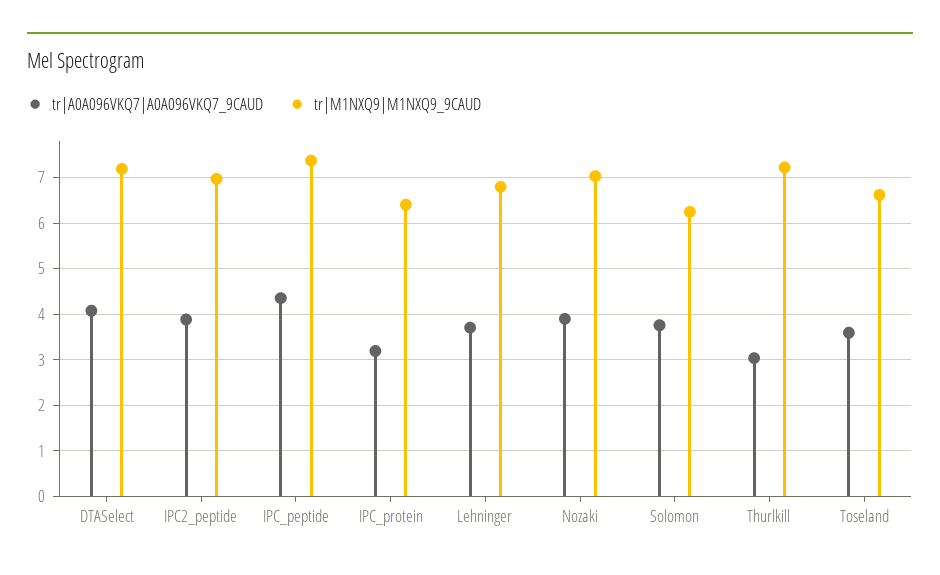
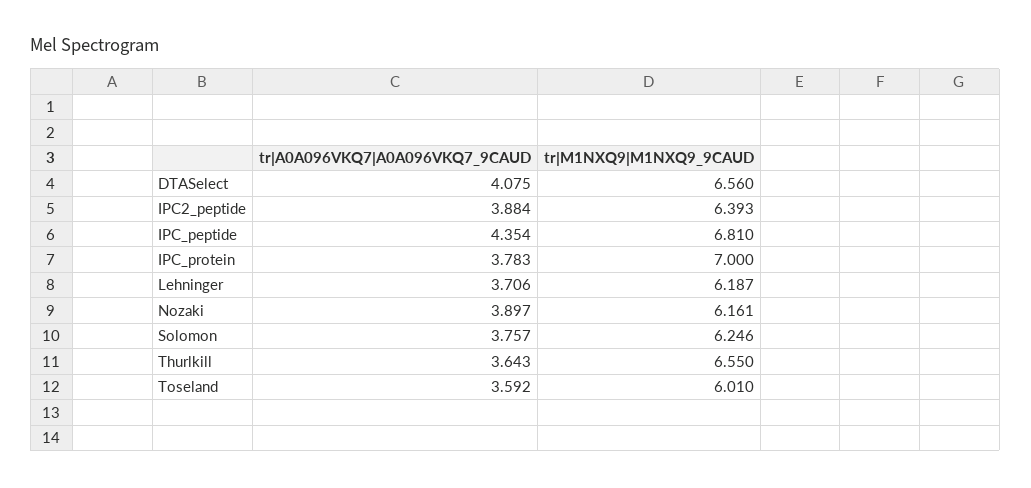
tr|M1NXQ9|M1NXQ9_9CAUD, DTASelect: 7.2 -> 6.56
tr|M1NXQ9|M1NXQ9_9CAUD, IPC2_peptide: 7 -> 6.393
tr|M1NXQ9|M1NXQ9_9CAUD, IPC_peptide: 7.4 -> 6.81
tr|A0A096VKQ7|A0A096VKQ7_9CAUD, IPC_protein: 3.2 -> 3.783
tr|M1NXQ9|M1NXQ9_9CAUD, IPC_protein: 6.4 -> 7
tr|M1NXQ9|M1NXQ9_9CAUD, Lehninger: 6.8 -> 6.187
tr|M1NXQ9|M1NXQ9_9CAUD, Nozaki: 7 -> 6.161
tr|A0A096VKQ7|A0A096VKQ7_9CAUD, Thurlkill: 3 -> 3.643
tr|M1NXQ9|M1NXQ9_9CAUD, Thurlkill: 7.2 -> 6.55
tr|M1NXQ9|M1NXQ9_9CAUD, Toseland: 6.6 -> 6.01

